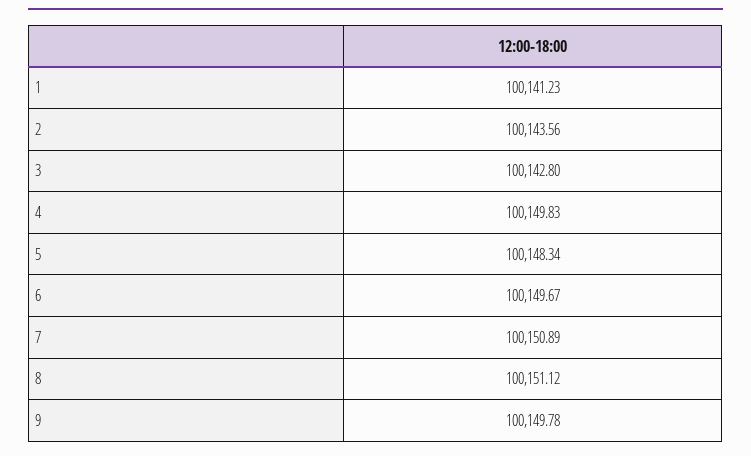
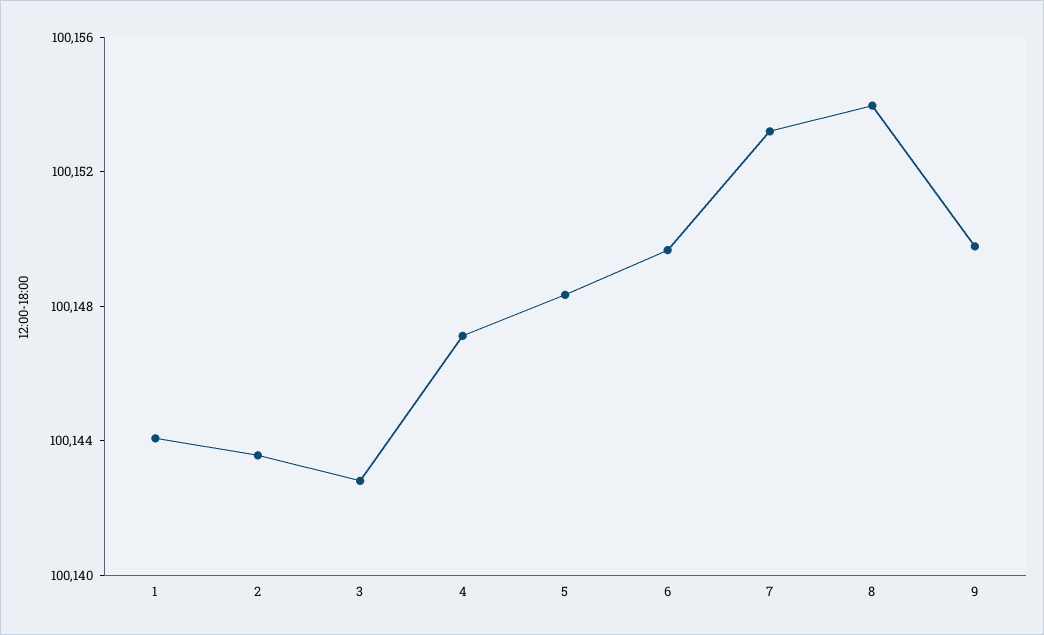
1: 100141.23 -> 100144
4: 100149.83 -> 100147
7: 100150.89 -> 100153
8: 100151.12 -> 100154

